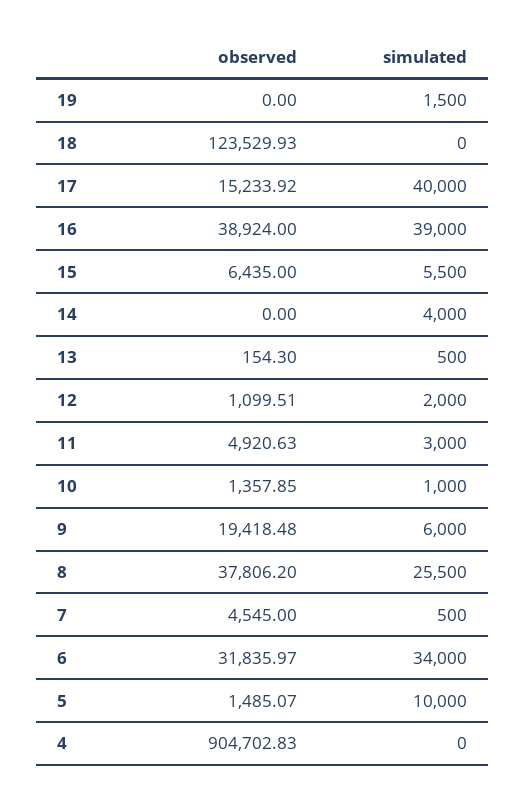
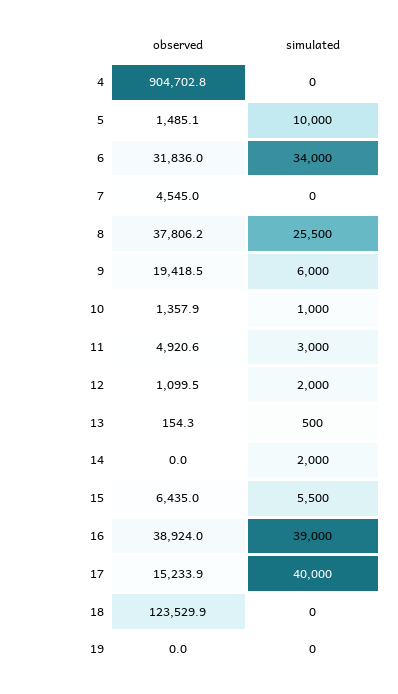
simulated, 19: 1500 -> 0
simulated, 14: 4000 -> 2000
simulated, 7: 500 -> 0

